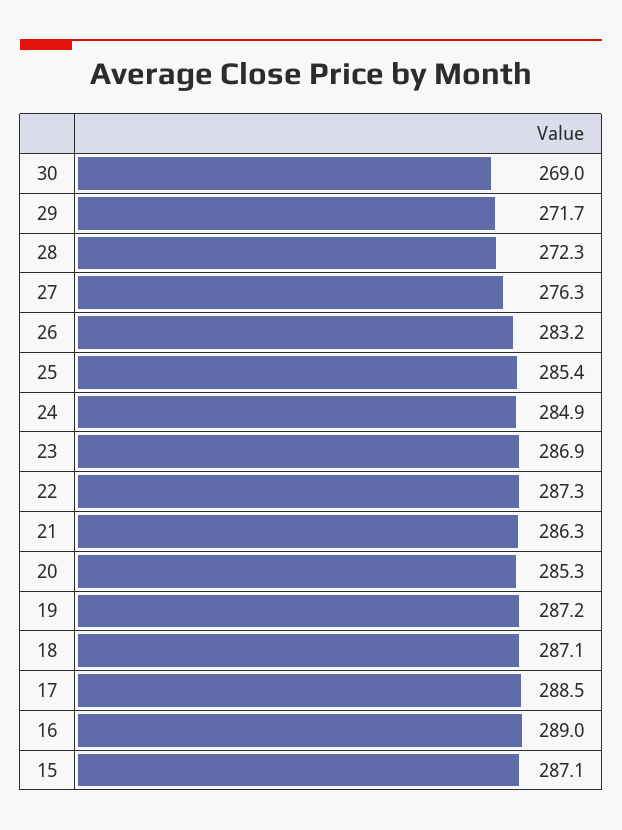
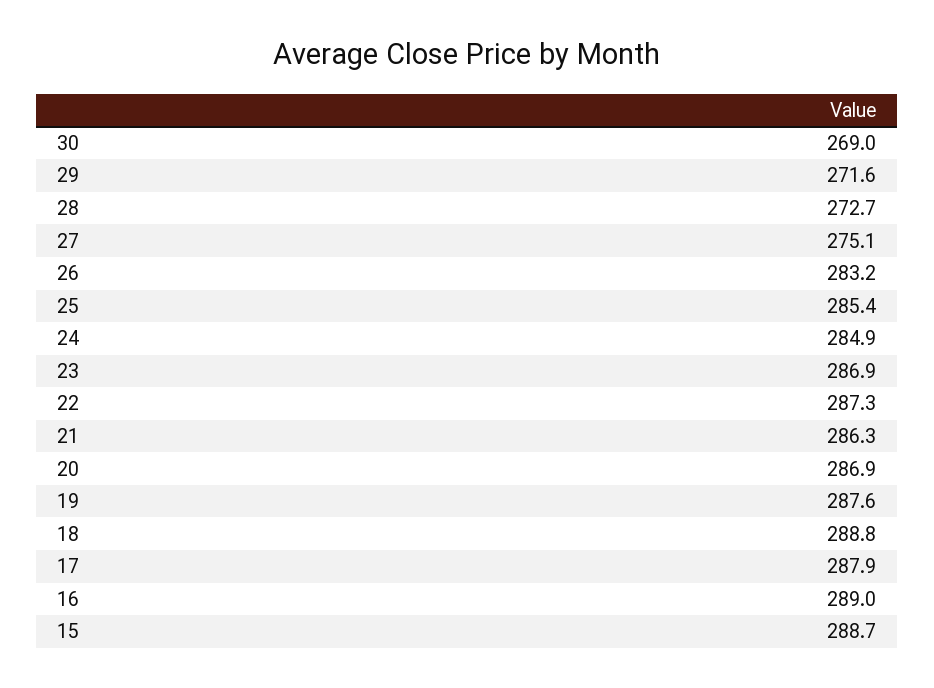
29: 271.7 -> 271.6
28: 272.3 -> 272.7
27: 276.3 -> 275.1
20: 285.3 -> 286.9
19: 287.2 -> 287.6
18: 287.1 -> 288.8
17: 288.5 -> 287.9
15: 287.1 -> 288.7

